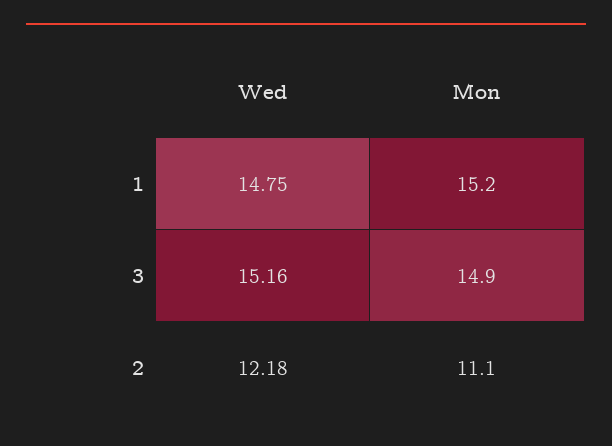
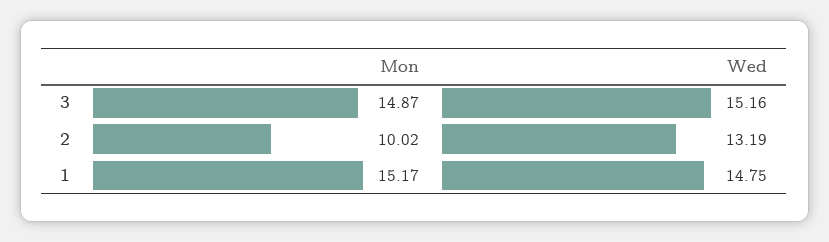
Wed, 2: 12.18 -> 13.19
Mon, 2: 11.1 -> 10.02

